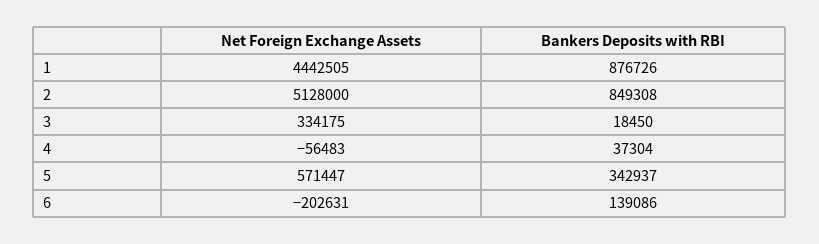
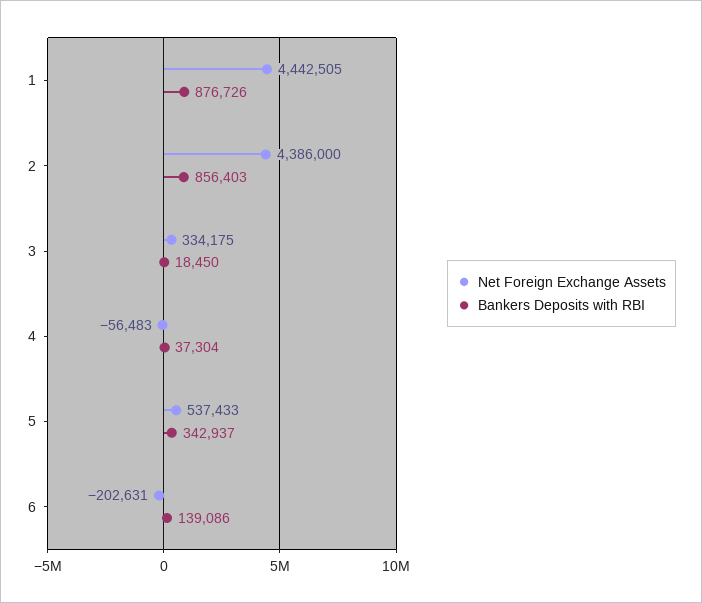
Net Foreign Exchange Assets, 2: 5128000 -> 4386000
Bankers Deposits with RBI, 2: 849308 -> 856403
Net Foreign Exchange Assets, 5: 571447 -> 537433

